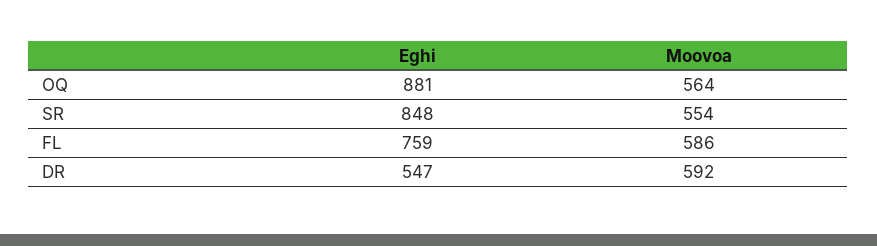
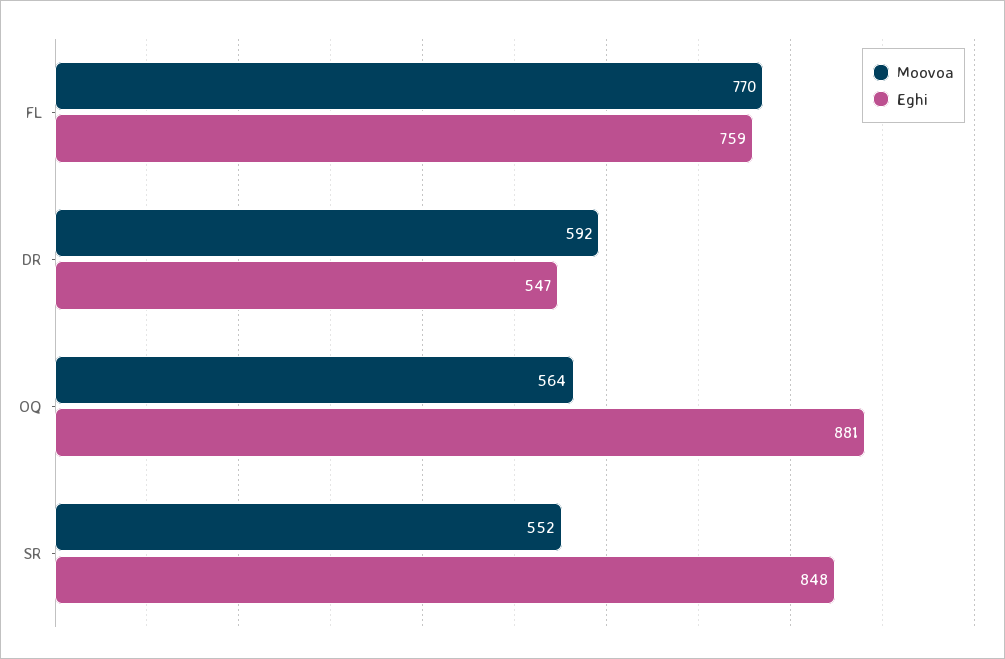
Moovoa, SR: 554 -> 552
Moovoa, FL: 586 -> 770

